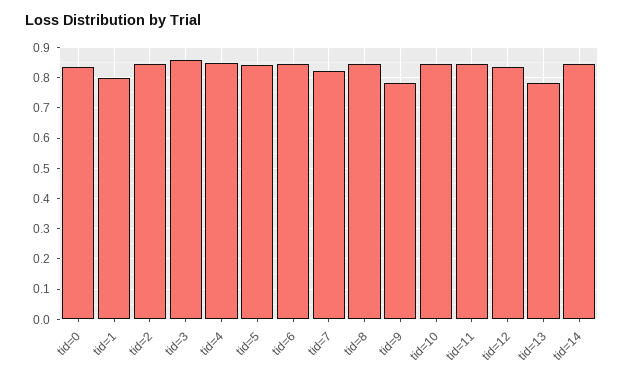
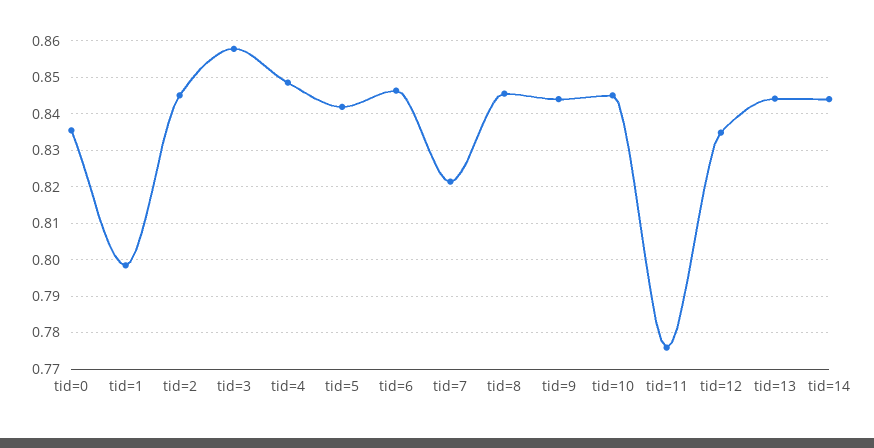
tid=9: 0.78 -> 0.844
tid=11: 0.84 -> 0.776
tid=13: 0.78 -> 0.844

